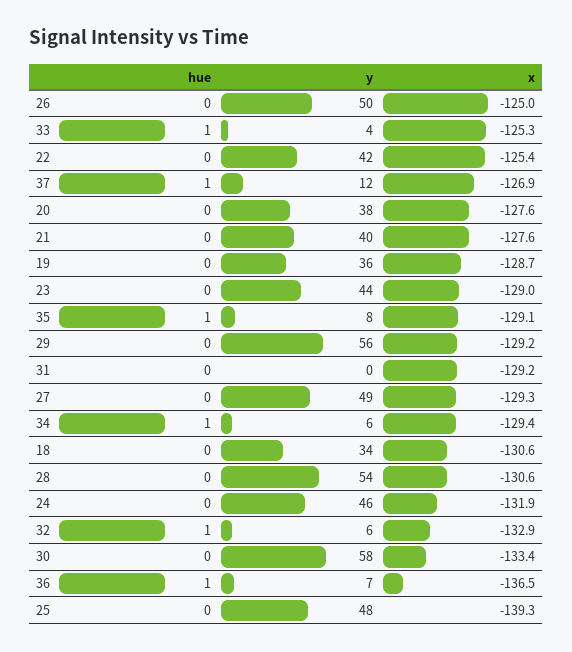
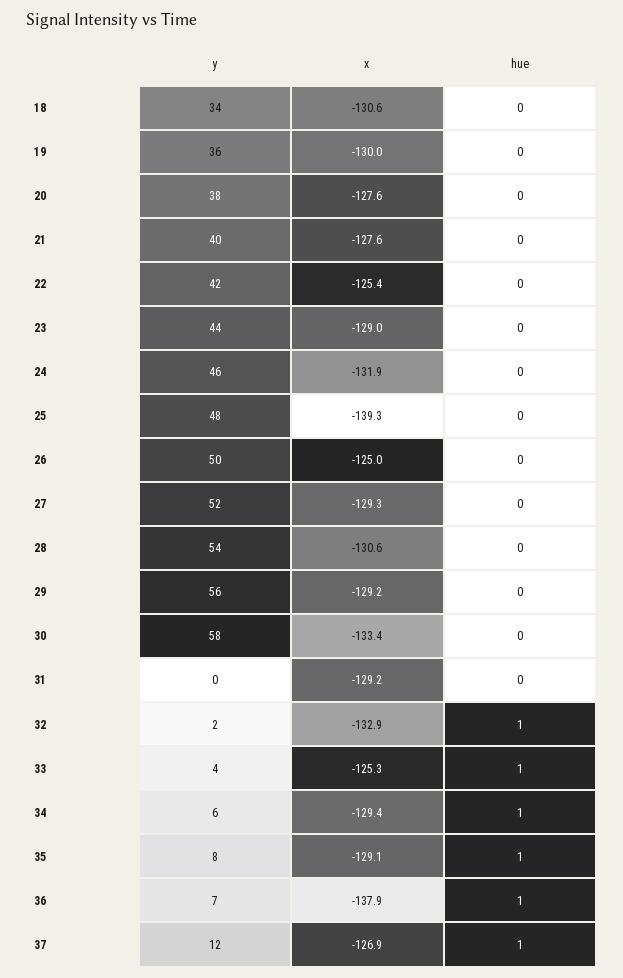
x, 19: -128.7 -> -130
y, 27: 49 -> 52
y, 32: 6 -> 2
x, 36: -136.5 -> -137.9

